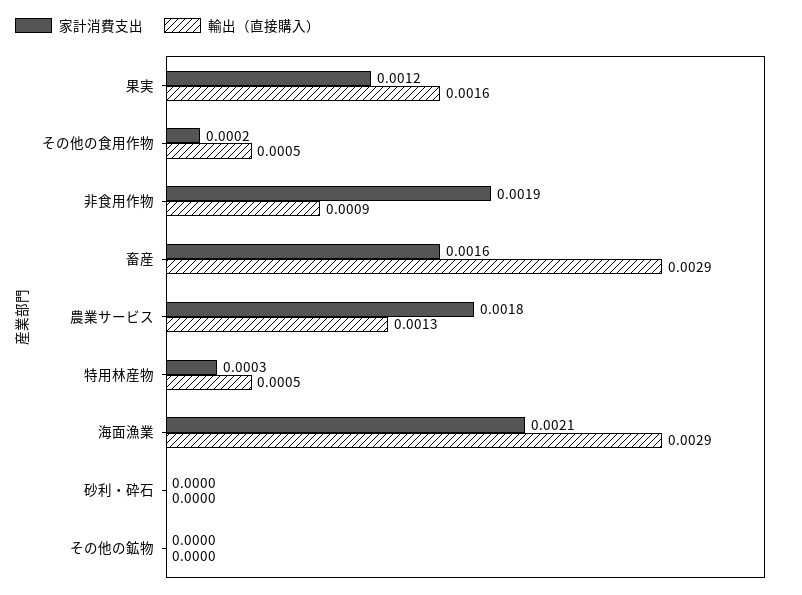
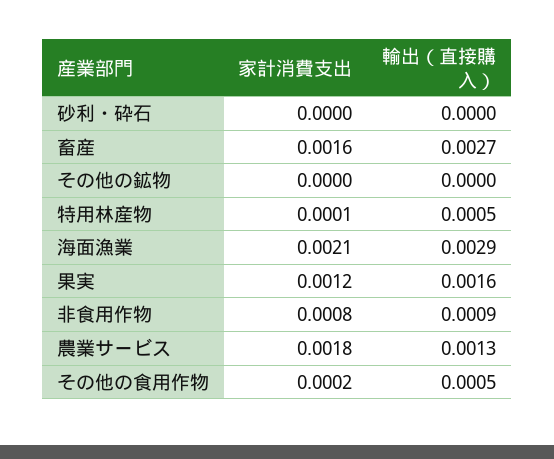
家計消費支出, 非食用作物: 0.0019 -> 0.0008
輸出（直接購入）, 畜産: 0.0029 -> 0.0027
家計消費支出, 特用林産物: 0.0003 -> 0.0001

